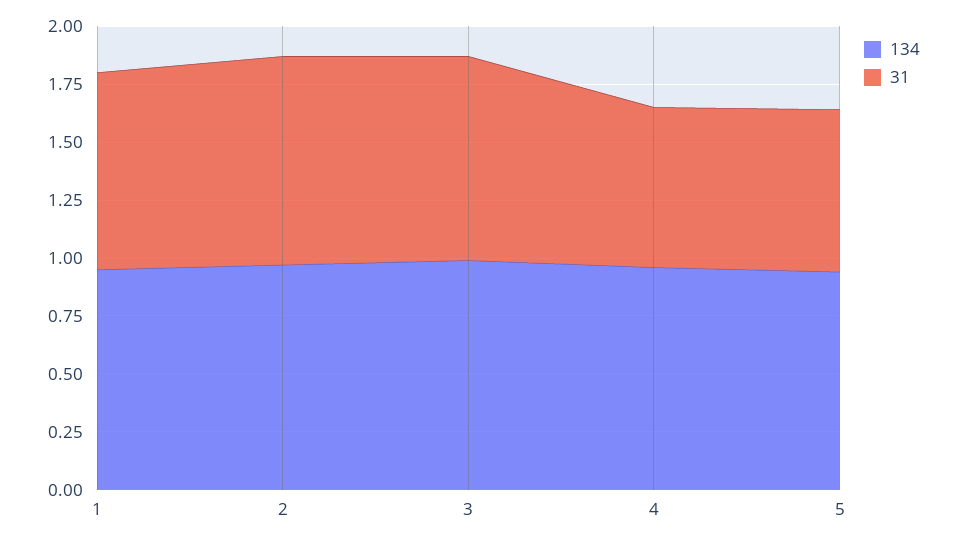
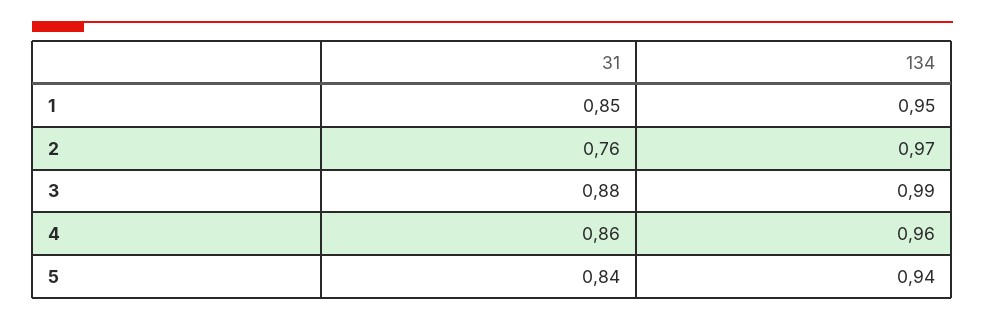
31, 2: 0.9 -> 0.76
31, 4: 0.7 -> 0.86
31, 5: 0.7 -> 0.84

